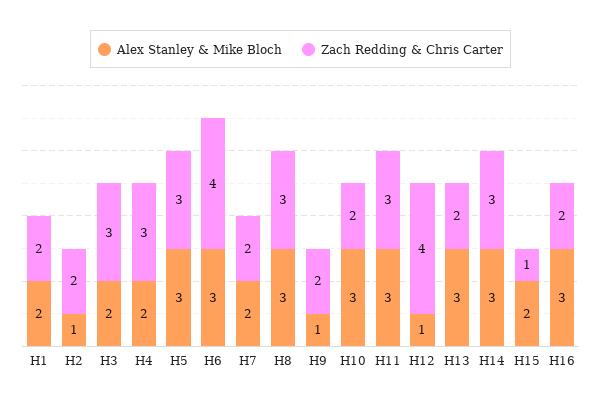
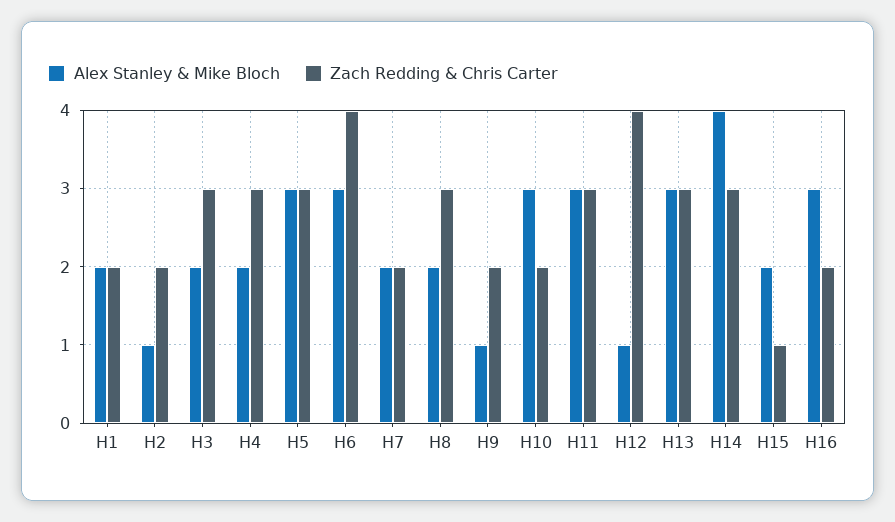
Alex Stanley & Mike Bloch, H8: 3 -> 2
Zach Redding & Chris Carter, H13: 2 -> 3
Alex Stanley & Mike Bloch, H14: 3 -> 4

